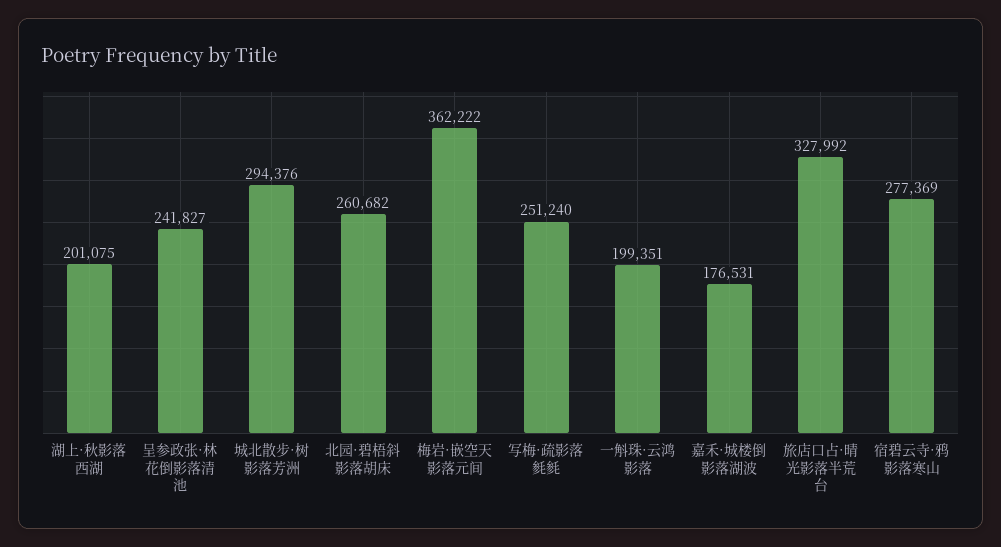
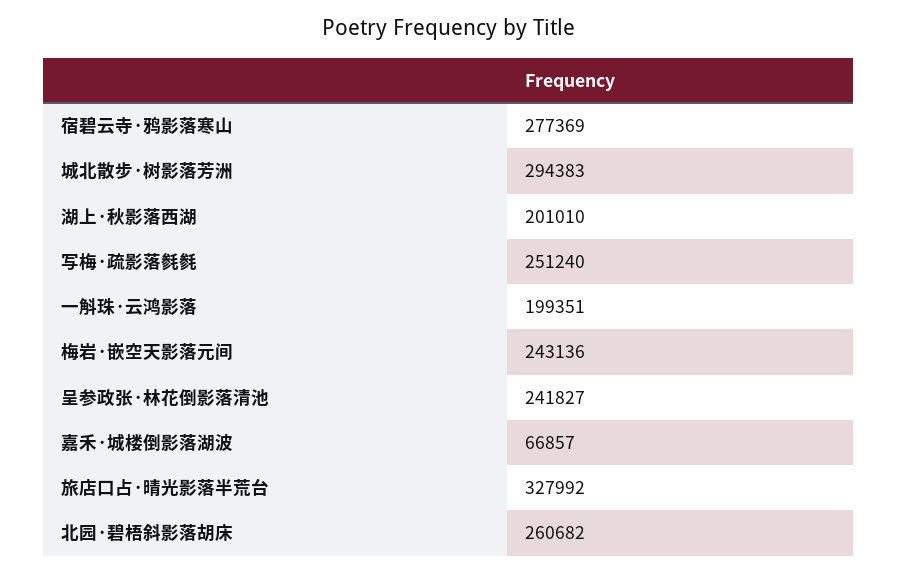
湖上·秋影落西湖: 201075 -> 201010
城北散步·树影落芳洲: 294376 -> 294383
梅岩·嵌空天影落元间: 362222 -> 243136
嘉禾·城楼倒影落湖波: 176531 -> 66857

